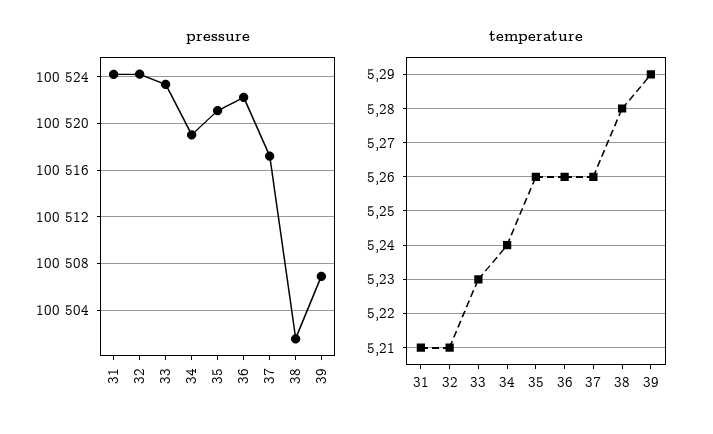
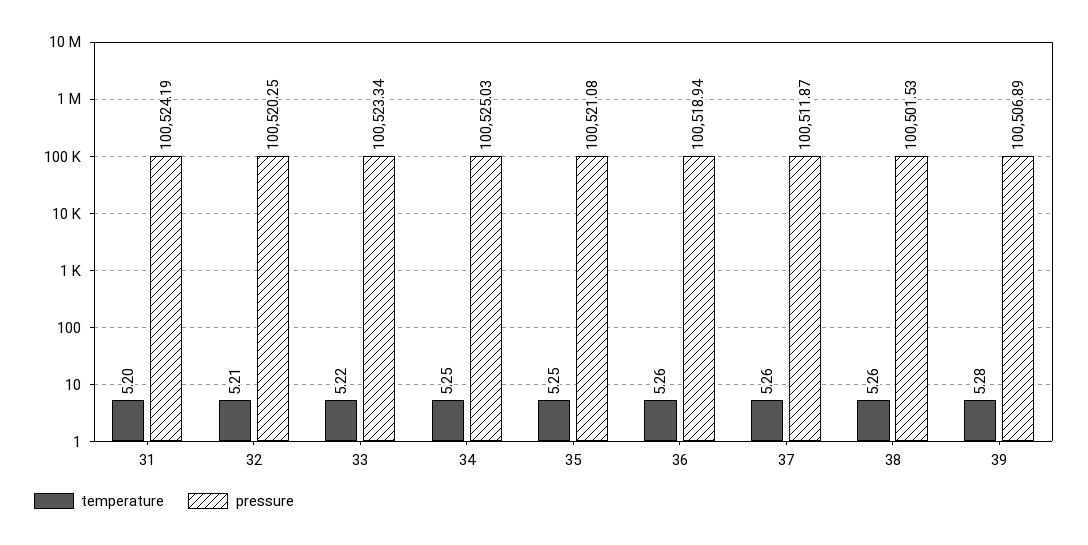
pressure, 32: 100524 -> 100520.25
pressure, 34: 100519 -> 100525.03
pressure, 36: 100522 -> 100518.94
pressure, 37: 100517 -> 100511.87
temperature, 31: 5.21 -> 5.2
temperature, 33: 5.23 -> 5.22
temperature, 34: 5.24 -> 5.25
temperature, 35: 5.26 -> 5.25
temperature, 38: 5.28 -> 5.26
temperature, 39: 5.29 -> 5.28

